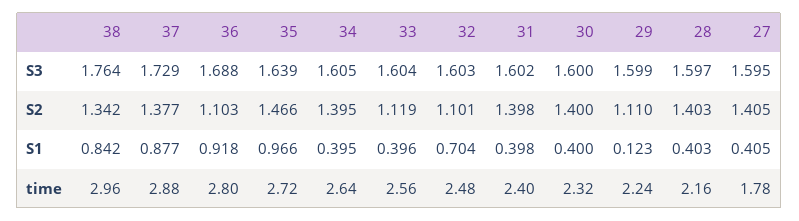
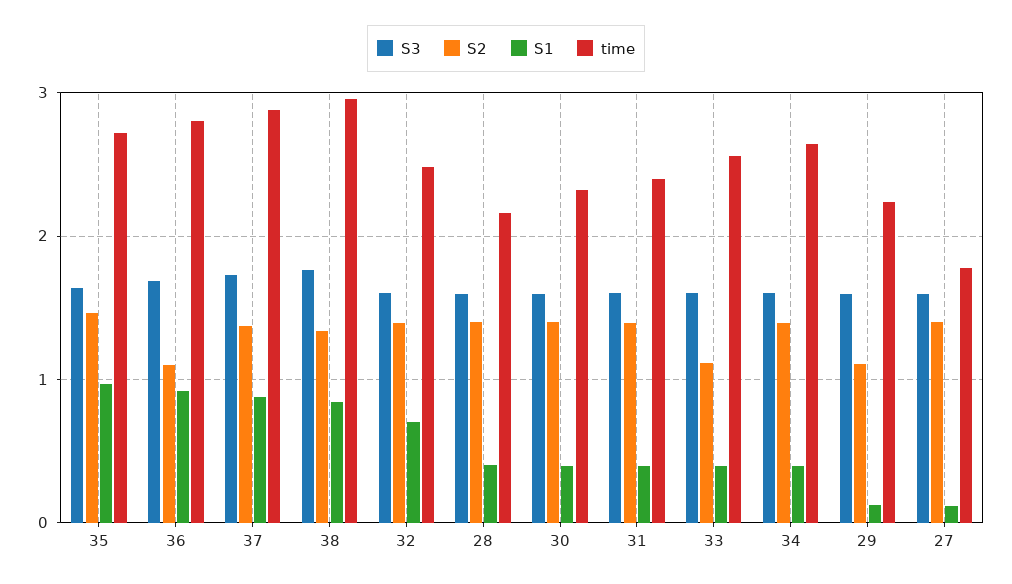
S2, 32: 1.101 -> 1.4
S1, 27: 0.405 -> 0.1

